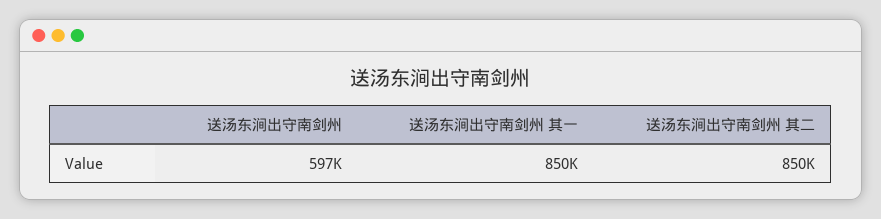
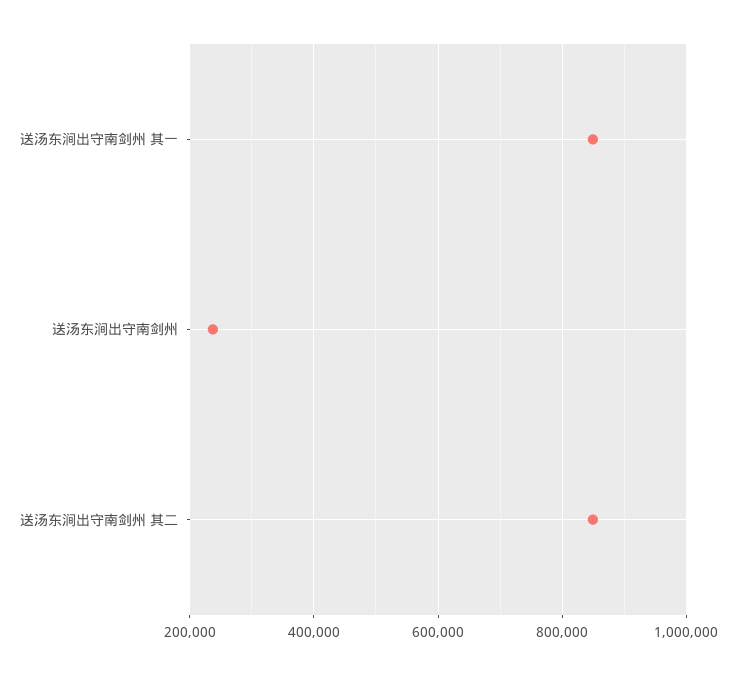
送汤东涧出守南剑州: 597000 -> 240000

